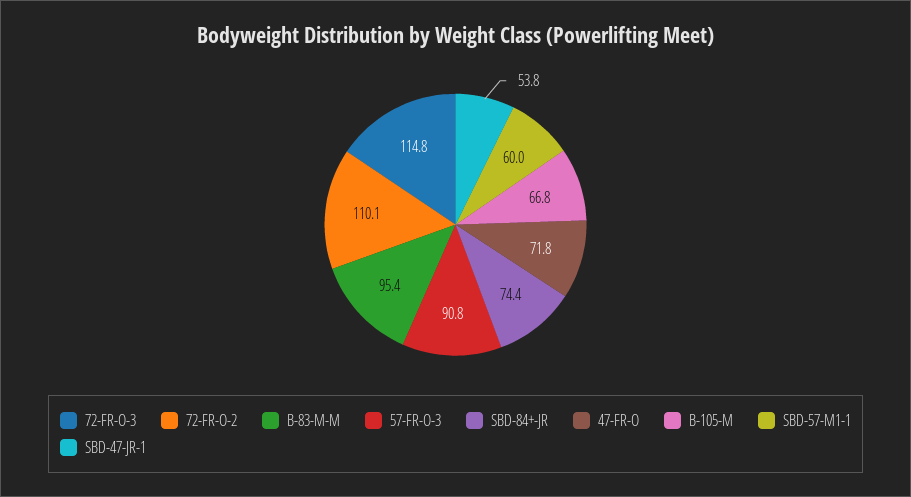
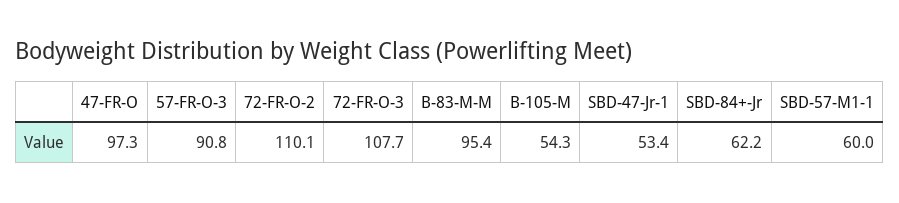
72-FR-O-3: 114.8 -> 107.7
SBD-84+-JR: 74.4 -> 62.2
47-FR-O: 71.8 -> 97.3
B-105-M: 66.8 -> 54.3
SBD-47-JR-1: 53.8 -> 53.4

